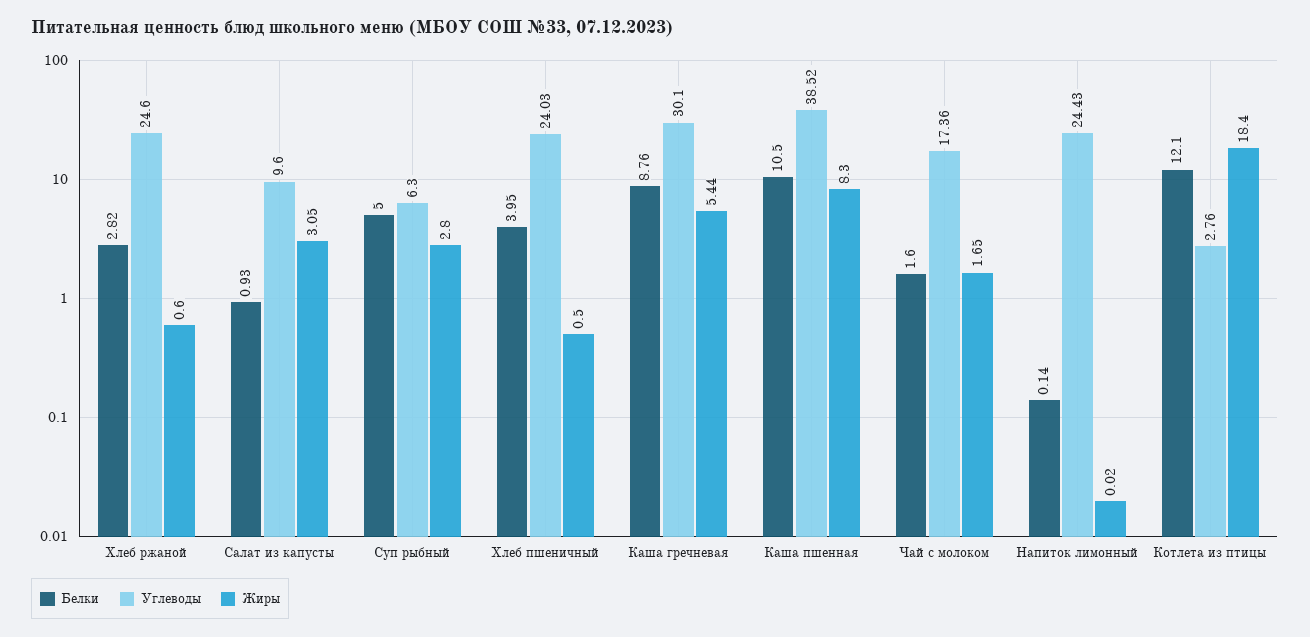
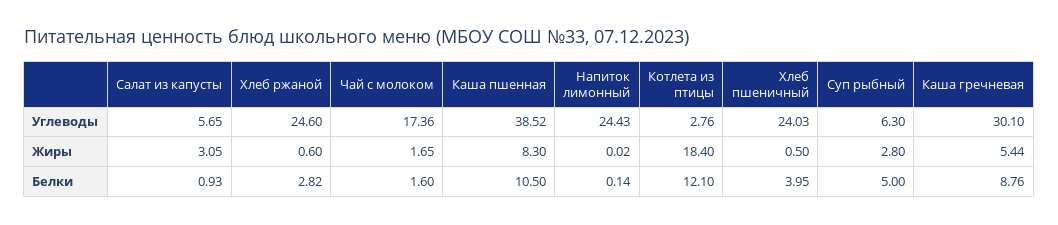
Углеводы, Салат из капусты: 9.6 -> 5.65

